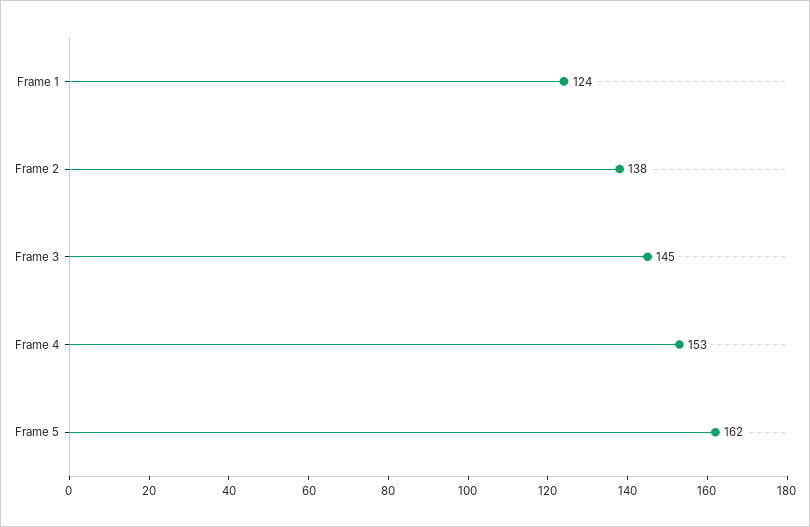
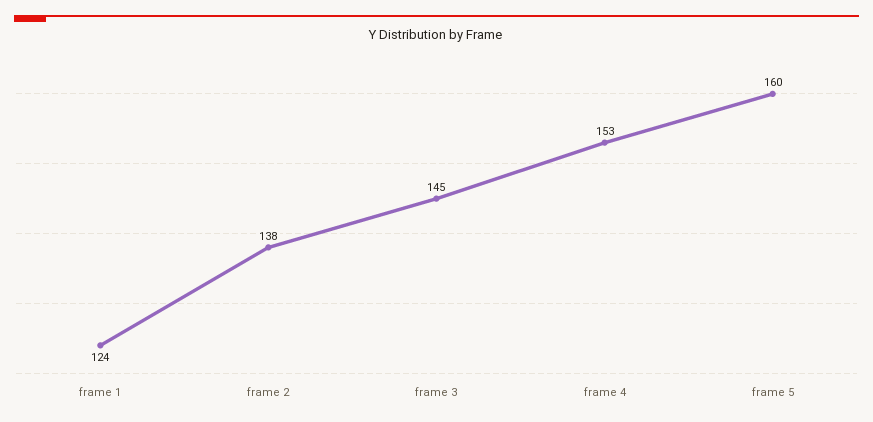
Frame 5: 162 -> 160

